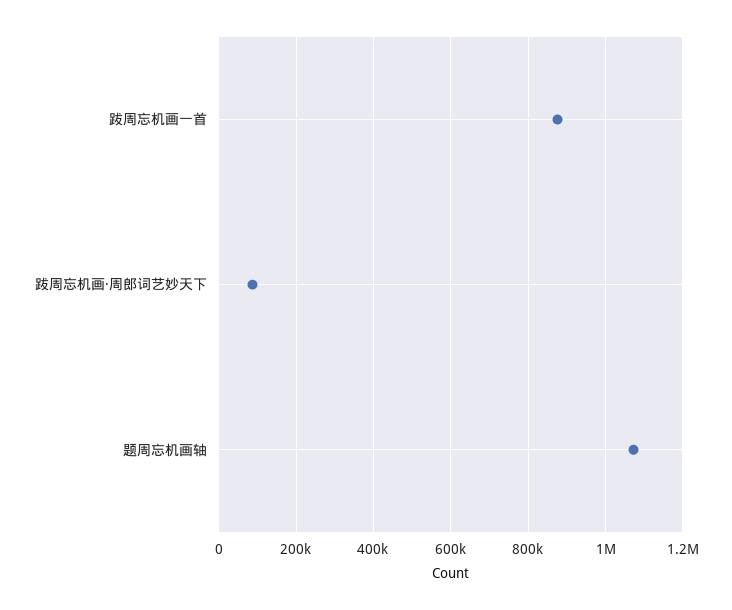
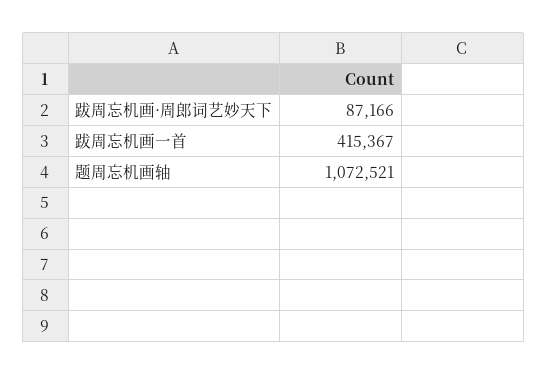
跋周忘机画一首: 880000 -> 415367

